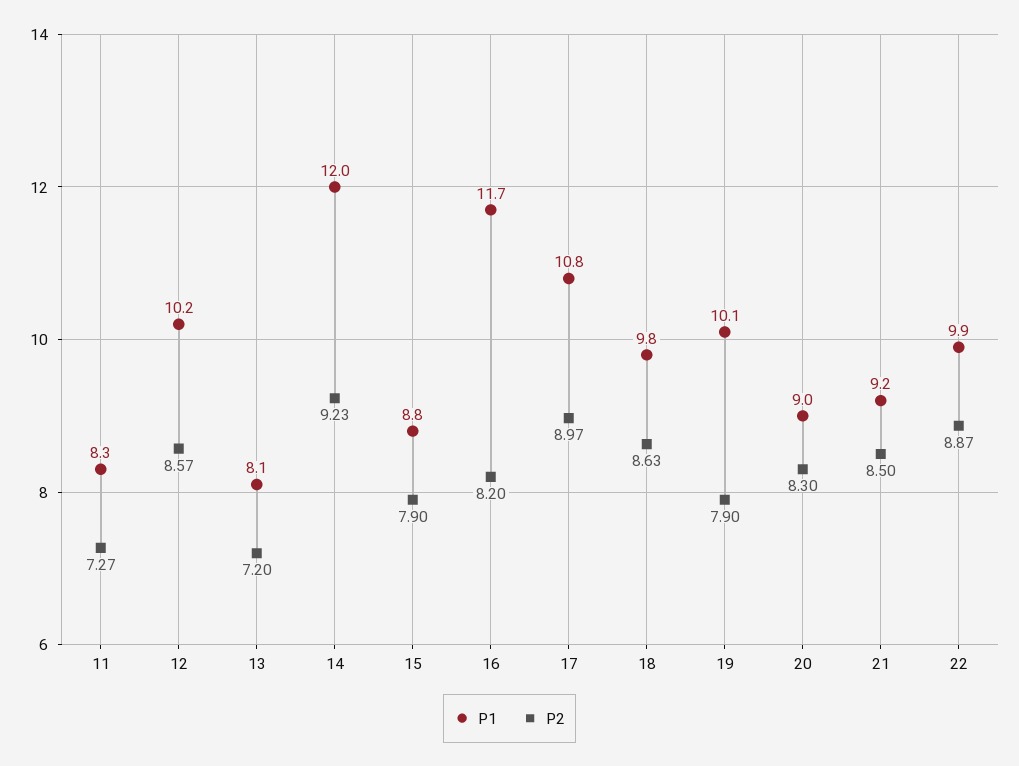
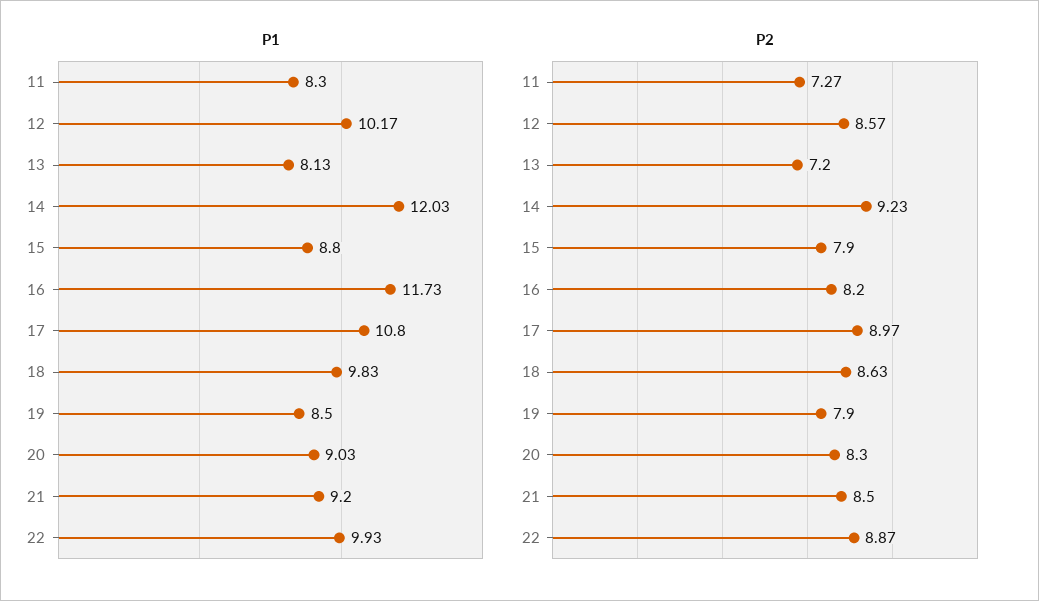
P1, 19: 10.1 -> 8.5

